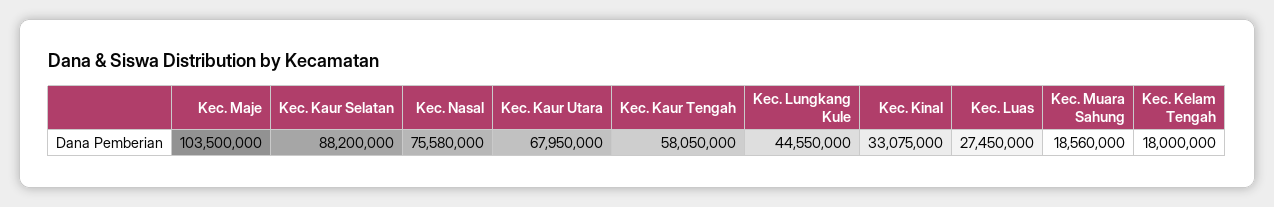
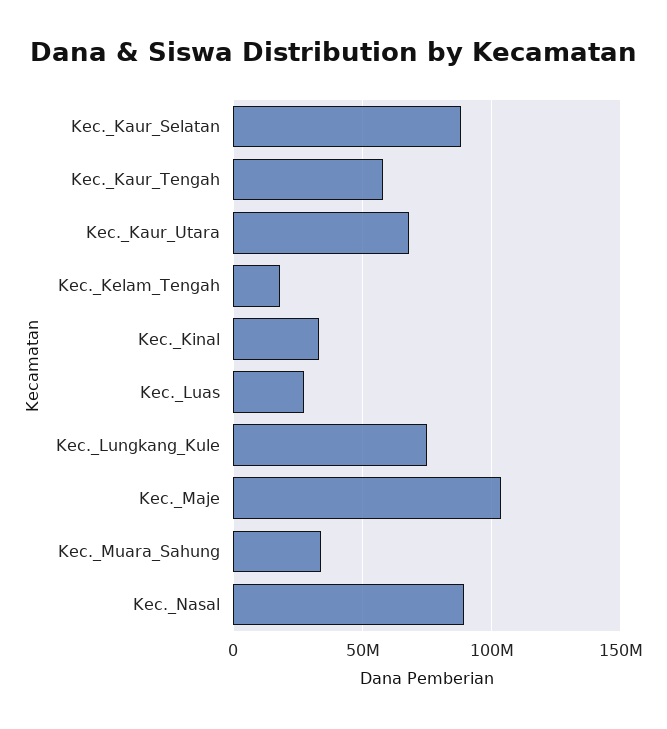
Kec. Nasal: 75580000 -> 90000000
Kec. Lungkang Kule: 44550000 -> 75000000
Kec. Muara Sahung: 18560000 -> 35000000

